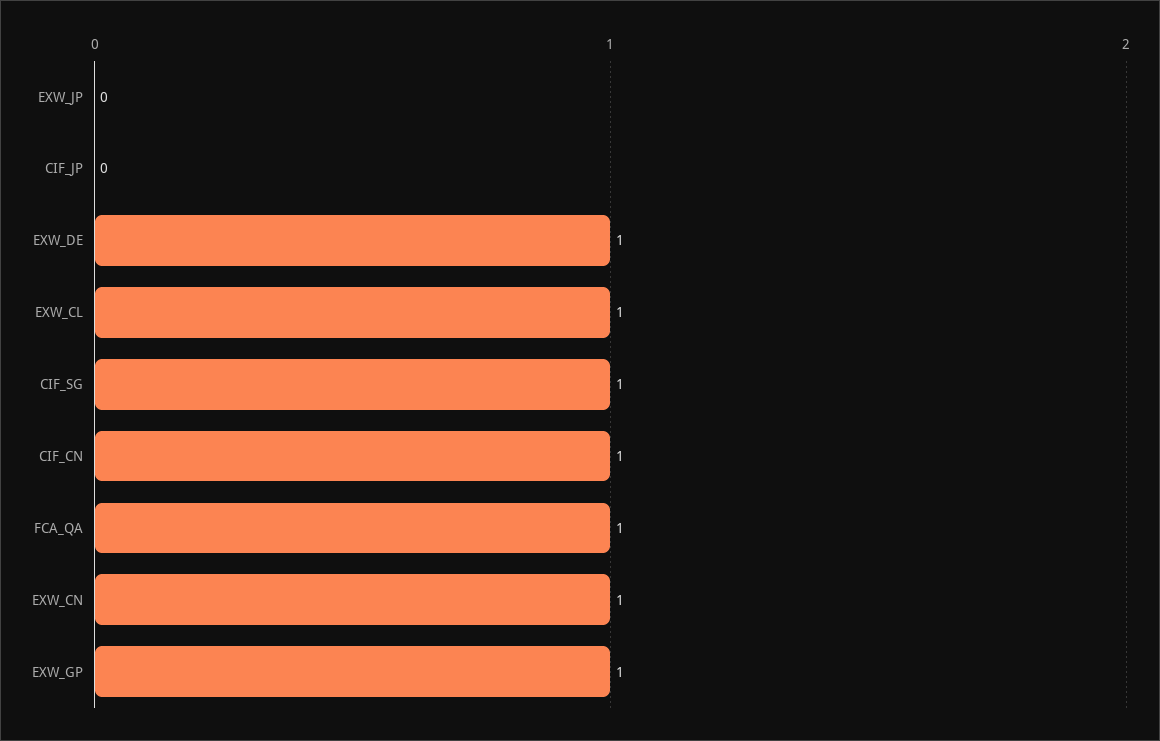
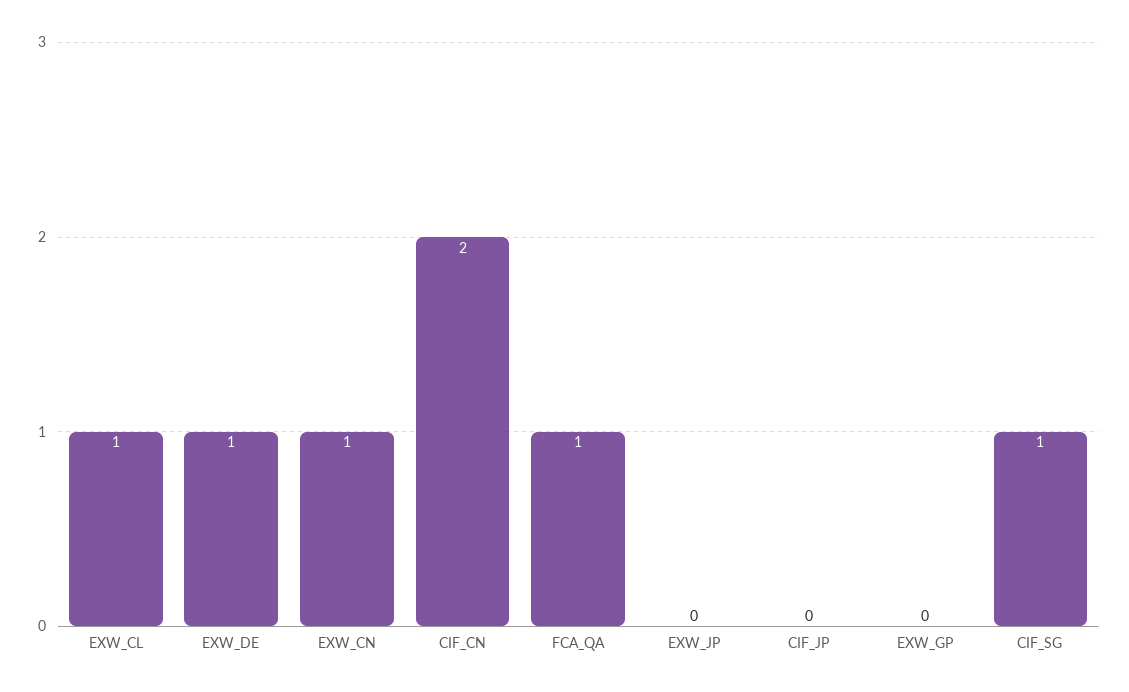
CIF_CN: 1 -> 2
EXW_GP: 1 -> 0

